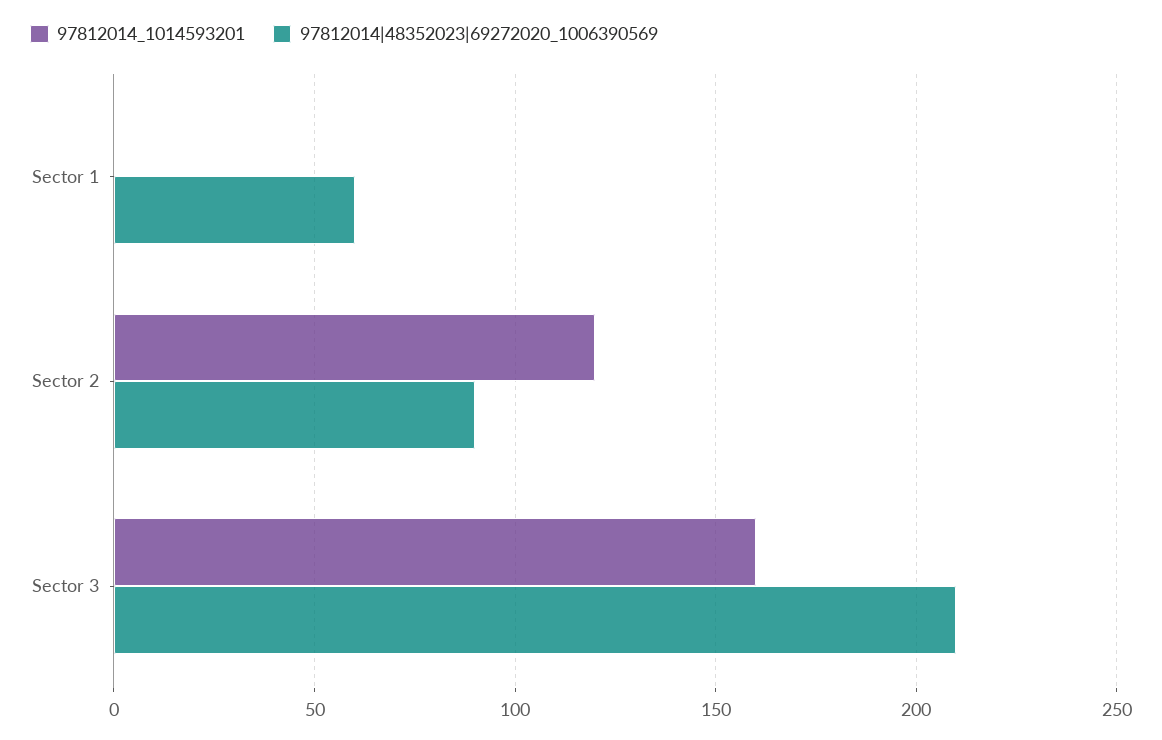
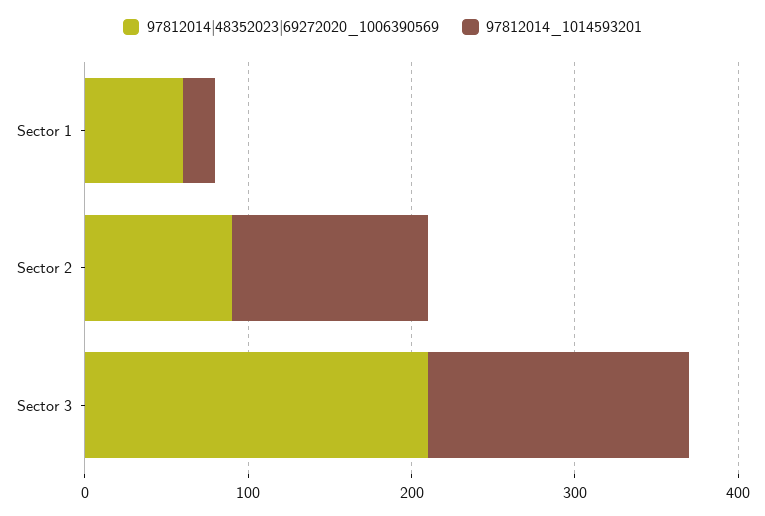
97812014_1014593201, Sector 1: 0 -> 20

